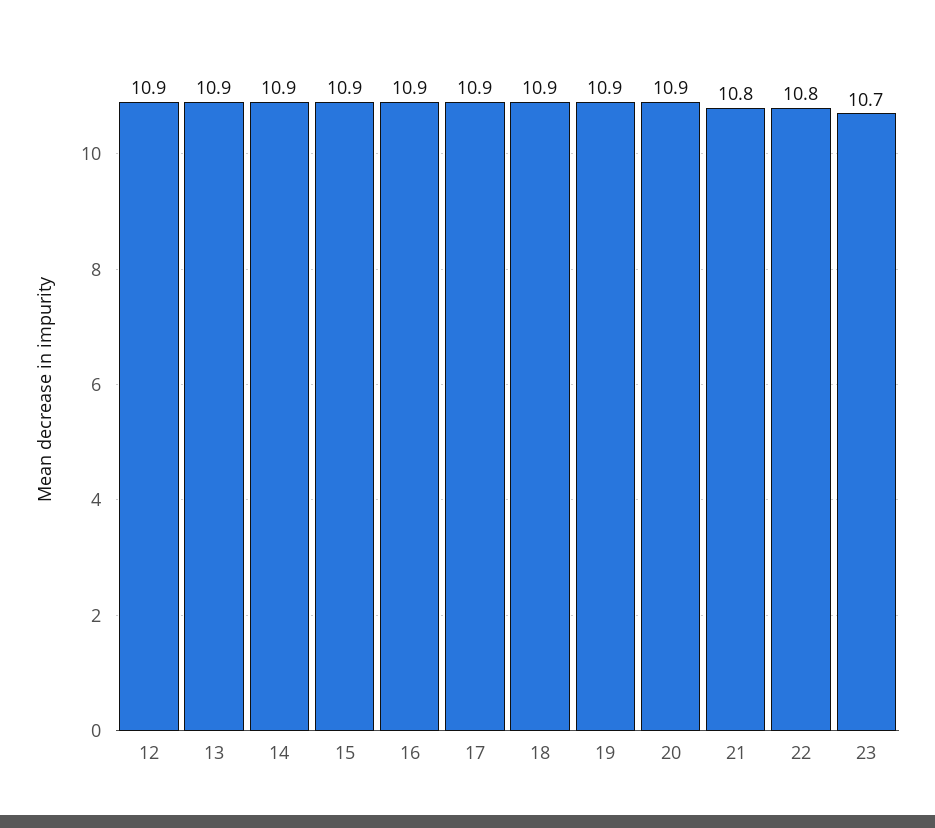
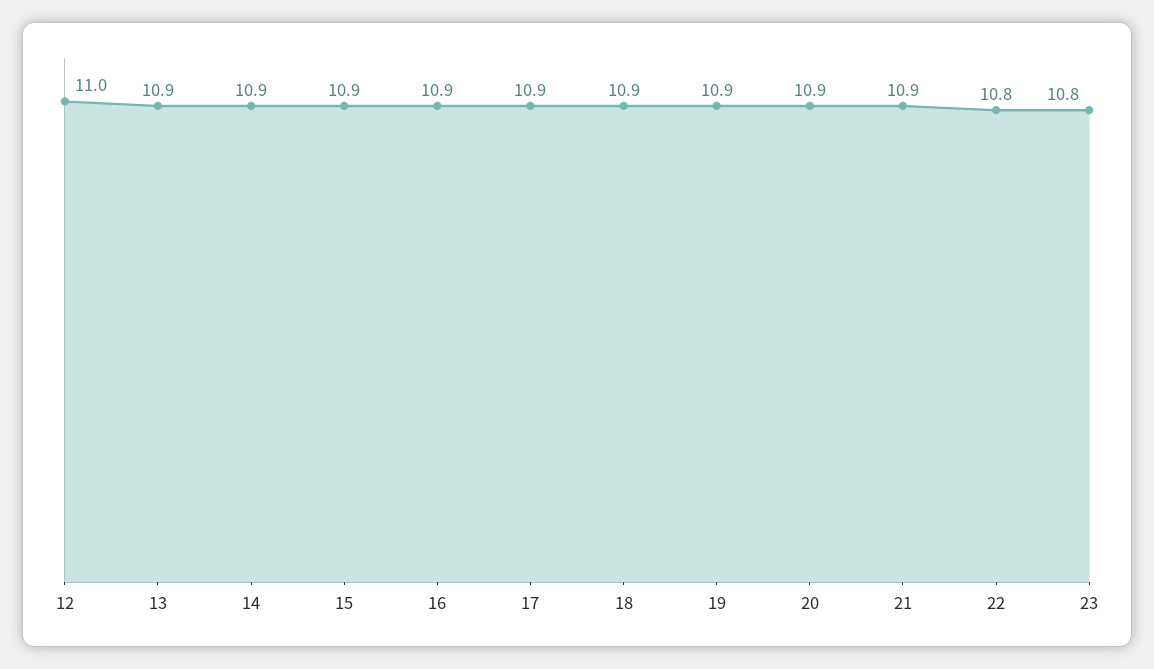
12: 10.9 -> 11
21: 10.8 -> 10.9
23: 10.7 -> 10.8

